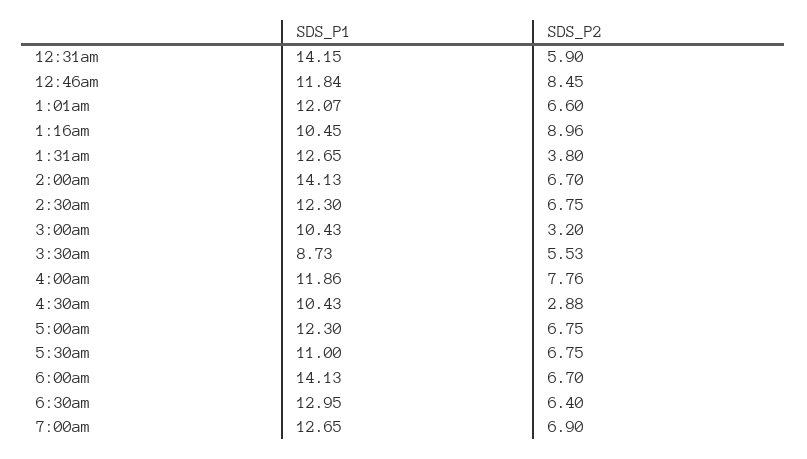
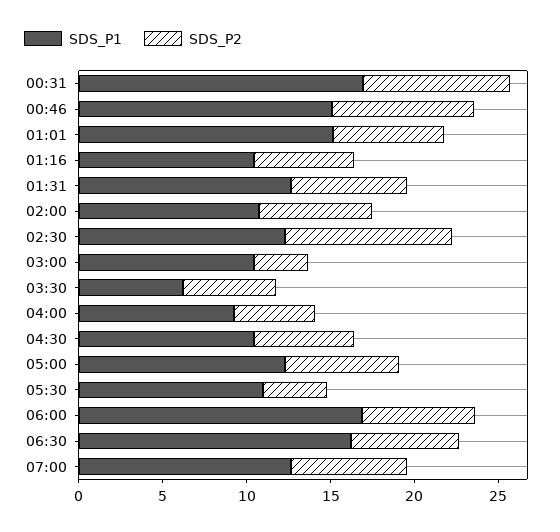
SDS_P1, 12:31am: 14.15 -> 17
SDS_P2, 12:31am: 5.9 -> 9
SDS_P1, 12:46am: 11.84 -> 15
SDS_P1, 1:01am: 12.07 -> 15
SDS_P2, 1:16am: 8.96 -> 6
SDS_P2, 1:31am: 3.8 -> 7
SDS_P1, 2:00am: 14.13 -> 11
SDS_P2, 2:30am: 6.75 -> 10
SDS_P1, 3:30am: 8.73 -> 6
SDS_P1, 4:00am: 11.86 -> 9
SDS_P2, 4:00am: 7.76 -> 5
SDS_P2, 4:30am: 2.88 -> 6
SDS_P2, 5:30am: 6.75 -> 4
SDS_P1, 6:00am: 14.13 -> 17
SDS_P1, 6:30am: 12.95 -> 16

